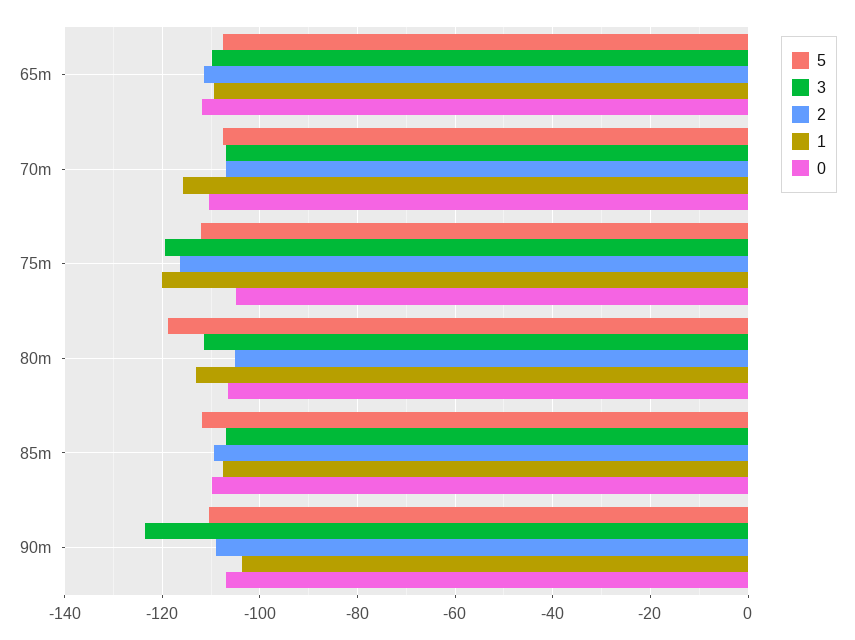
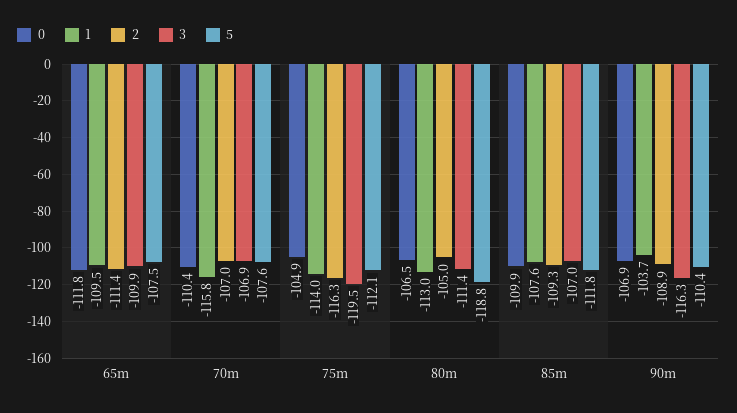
1, 75m: -120 -> -114
3, 90m: -124 -> -116.3

